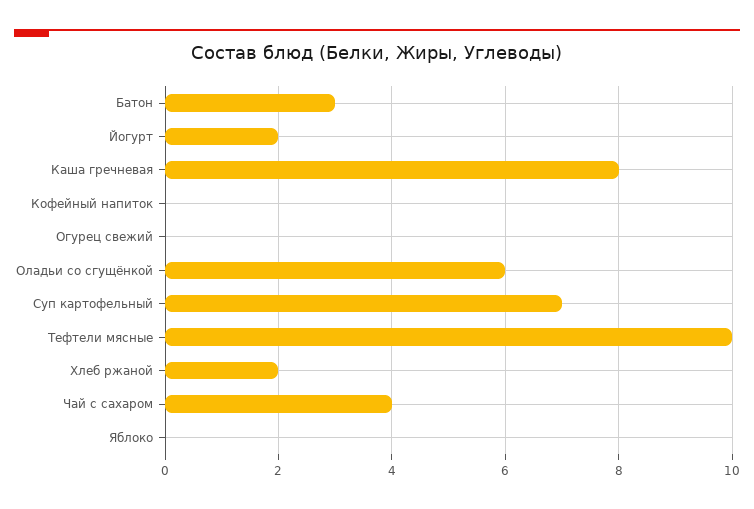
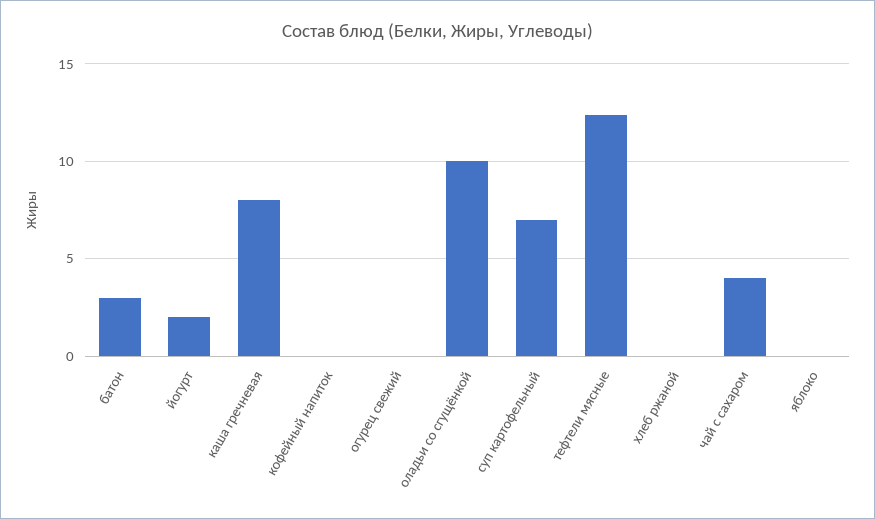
Оладьи со сгущёнкой: 6 -> 10
Тефтели мясные: 10 -> 12.5
Хлеб ржаной: 2 -> 0

